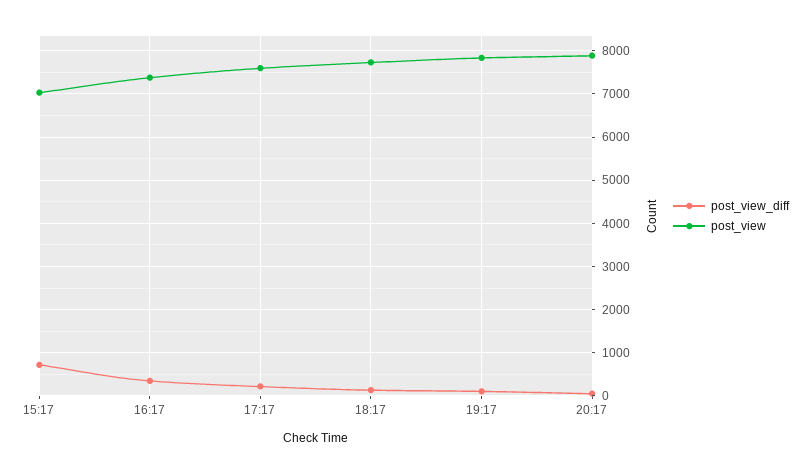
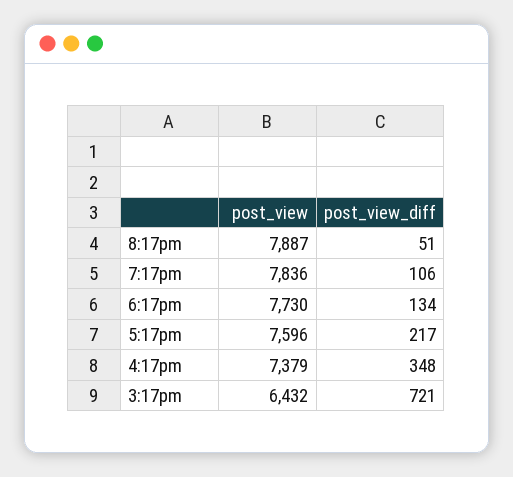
post_view, 15:17: 7000 -> 6432

